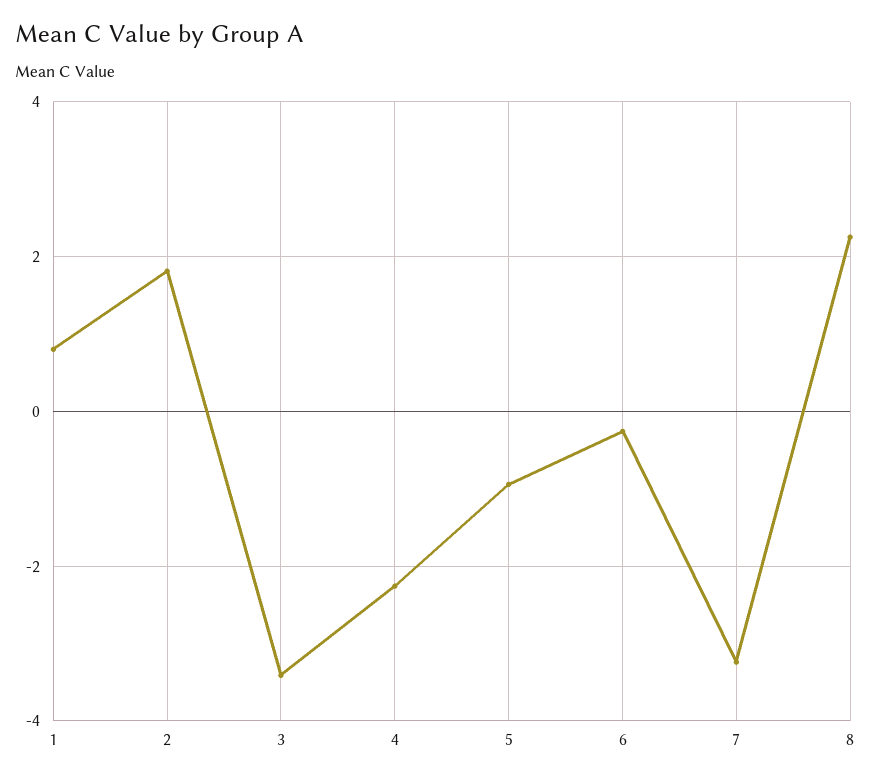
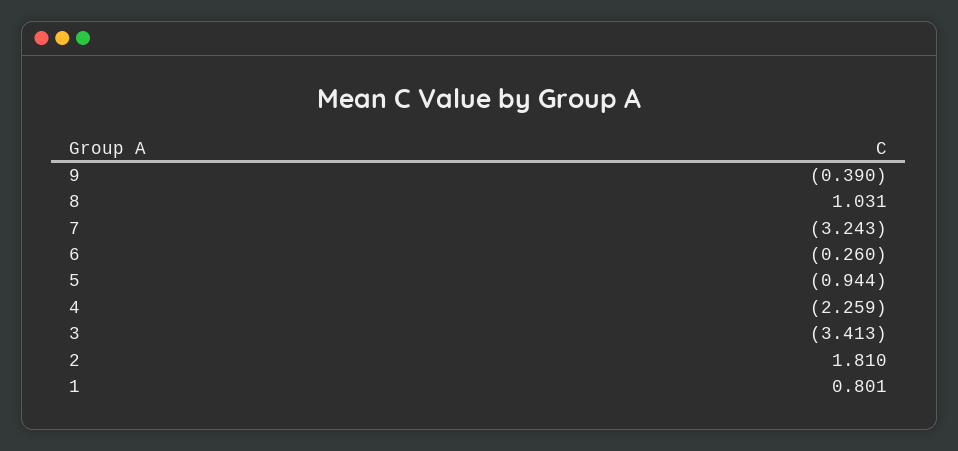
8: 2.2 -> 1.031
9: none -> -0.39

